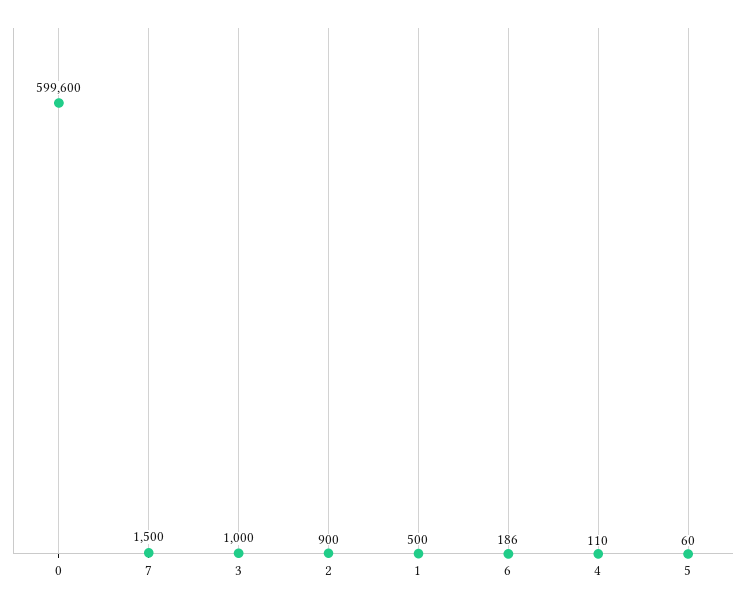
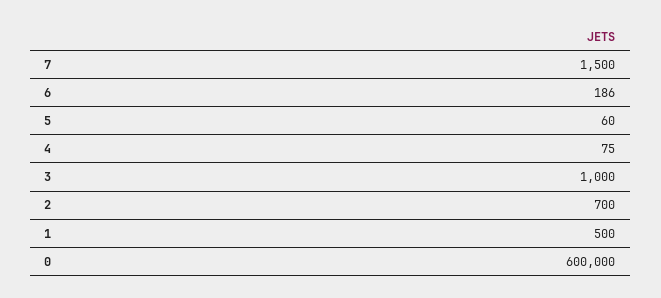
0: 599600 -> 600000
2: 900 -> 700
4: 110 -> 75

